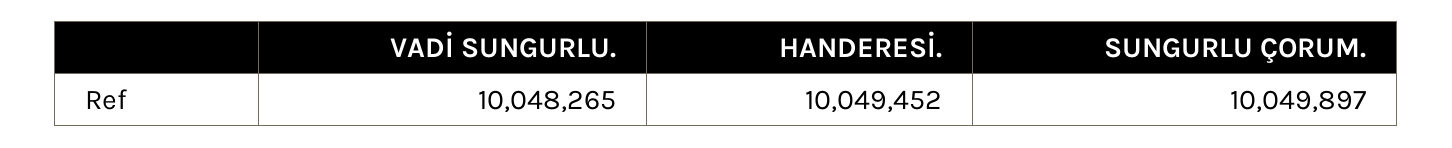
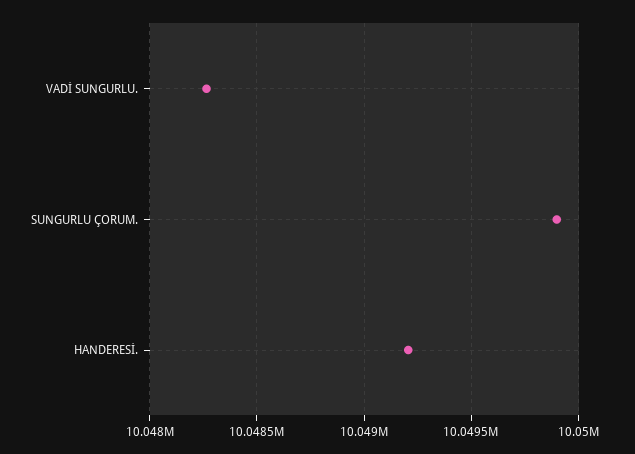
HANDERESİ.: 10049452 -> 10049200

